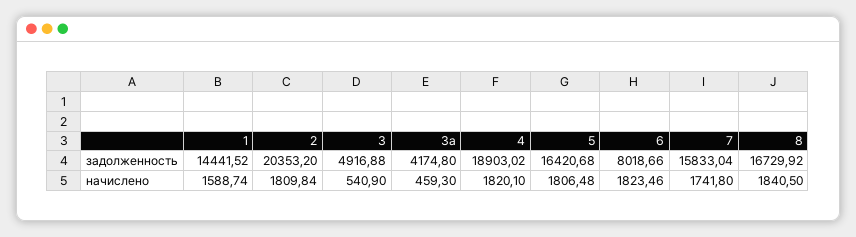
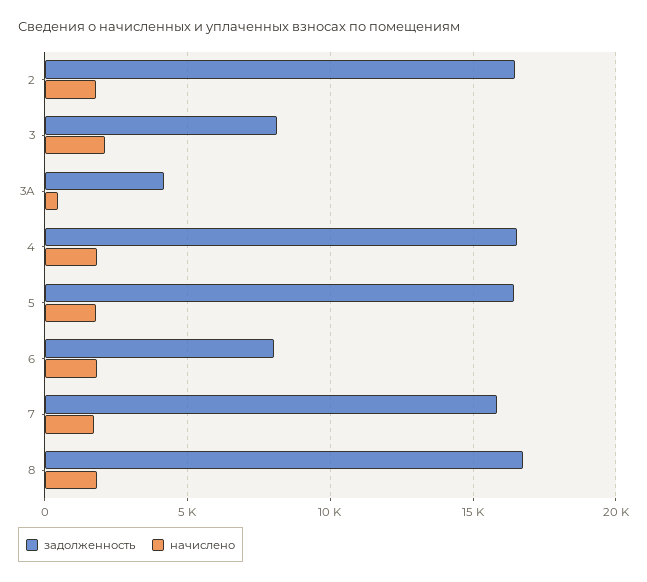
задолженность, 1: 14441.52 -> none
задолженность, 2: 20353.2 -> 16500
задолженность, 3: 4916.88 -> 8000
задолженность, 4: 18903.02 -> 16500
начислено, 1: 1588.74 -> none
начислено, 3: 540.9 -> 2000

